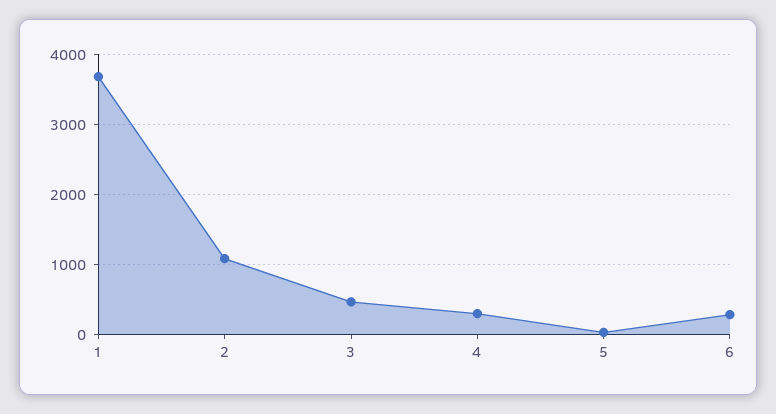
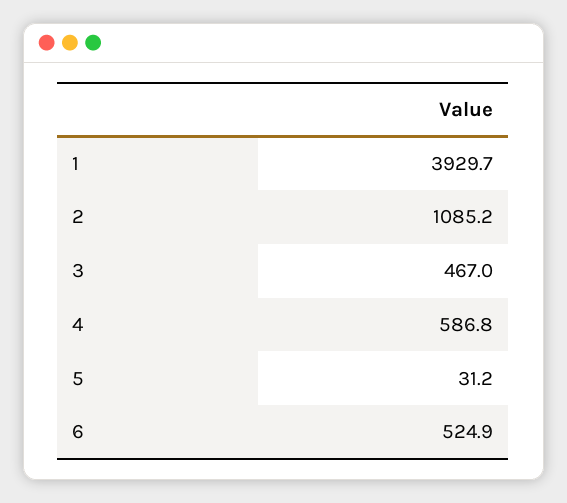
1: 3700 -> 3929.7
4: 300 -> 586.8
6: 300 -> 524.9

